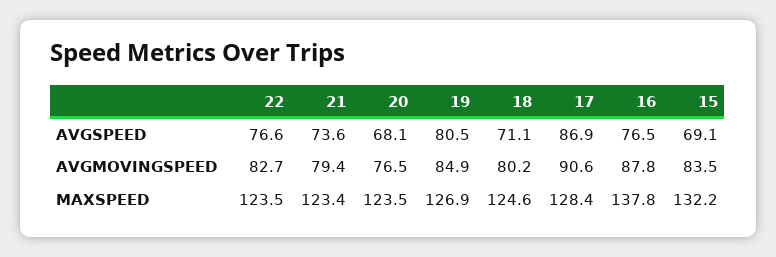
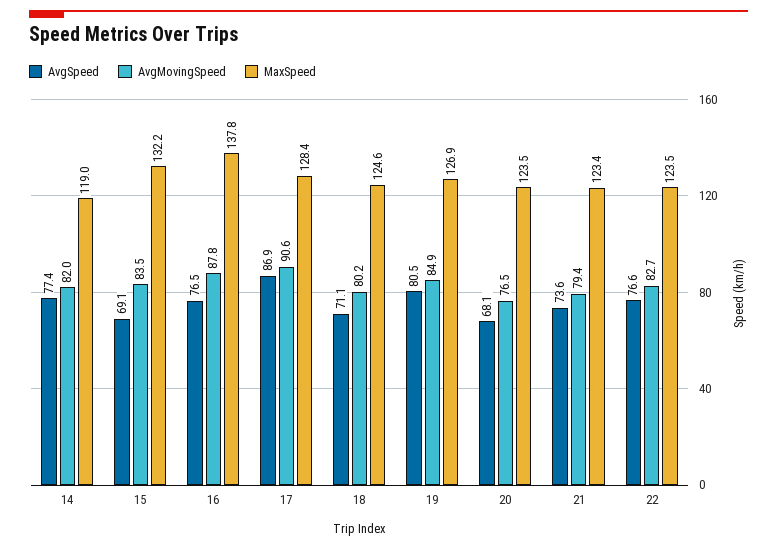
AVGSPEED, 14: none -> 77.4
AVGMOVINGSPEED, 14: none -> 82
MAXSPEED, 14: none -> 119

